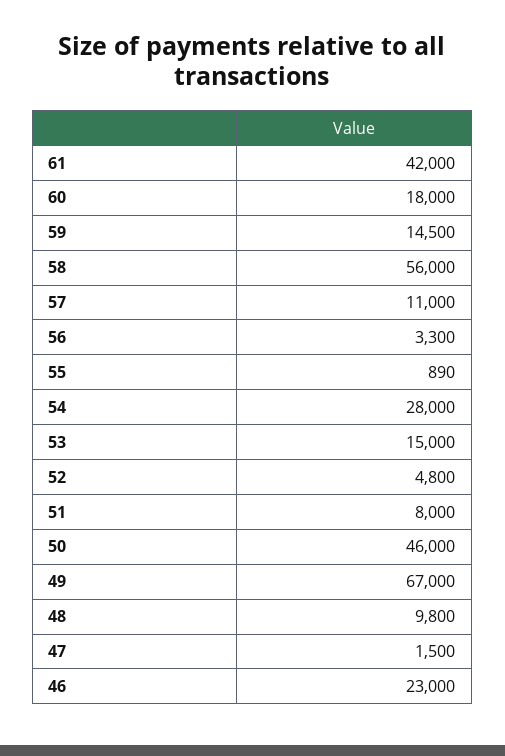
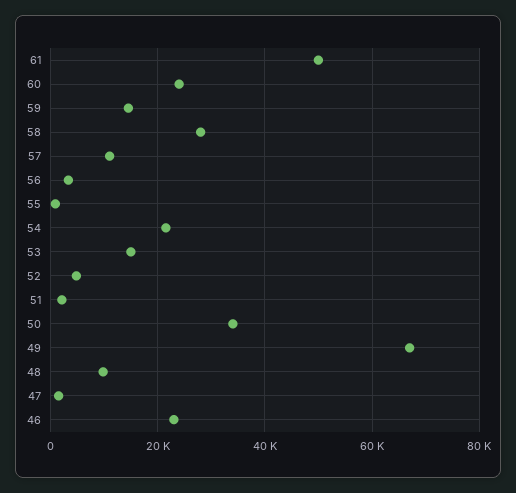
61: 42000 -> 50000
60: 18000 -> 24000
58: 56000 -> 28000
54: 28000 -> 22000
51: 8000 -> 2000
50: 46000 -> 34000

